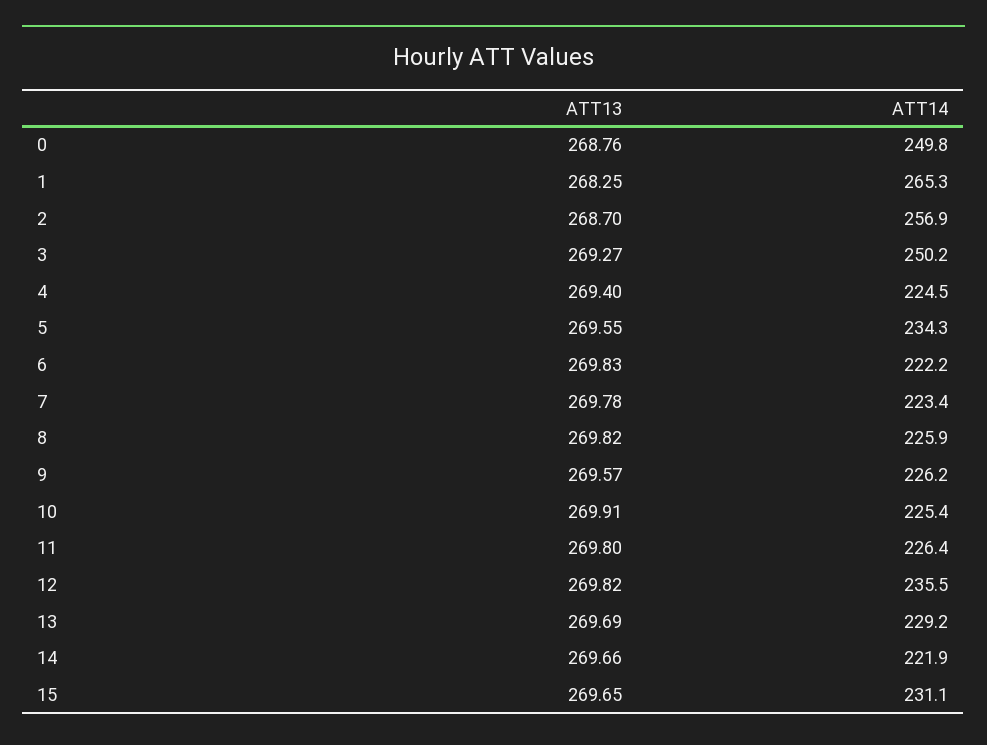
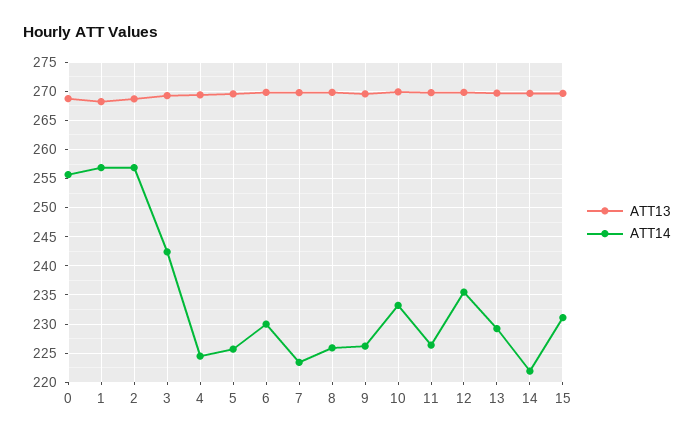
ATT14, 0: 249.8 -> 255
ATT14, 1: 265.3 -> 257.5
ATT14, 3: 250.2 -> 242.5
ATT14, 5: 234.3 -> 225
ATT14, 6: 222.2 -> 230
ATT14, 10: 225.4 -> 232.5

